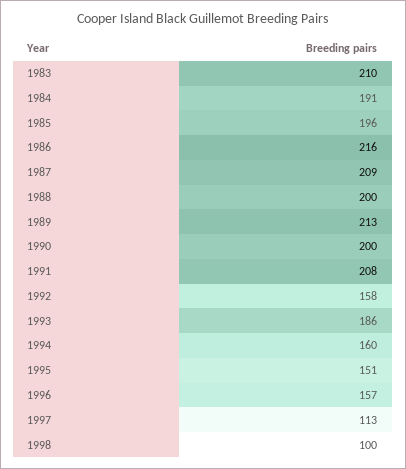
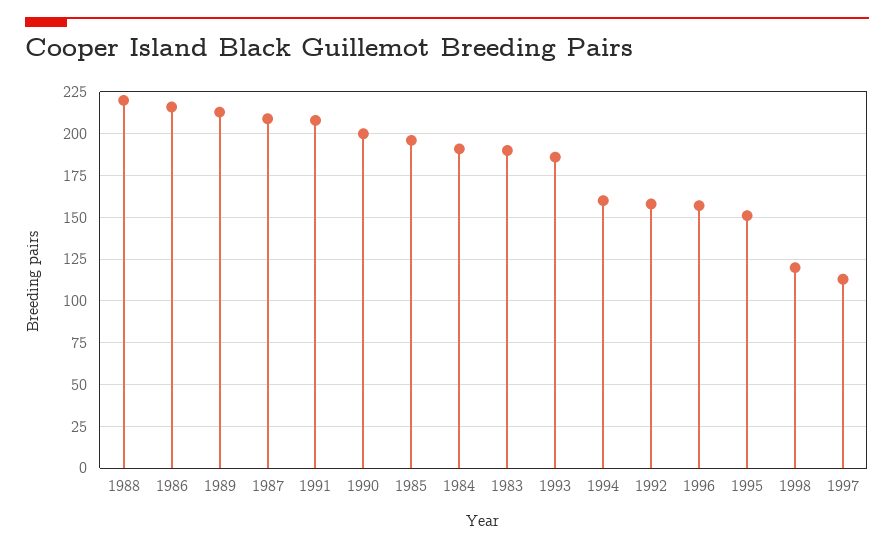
1983: 210 -> 190
1988: 200 -> 220
1998: 100 -> 120

